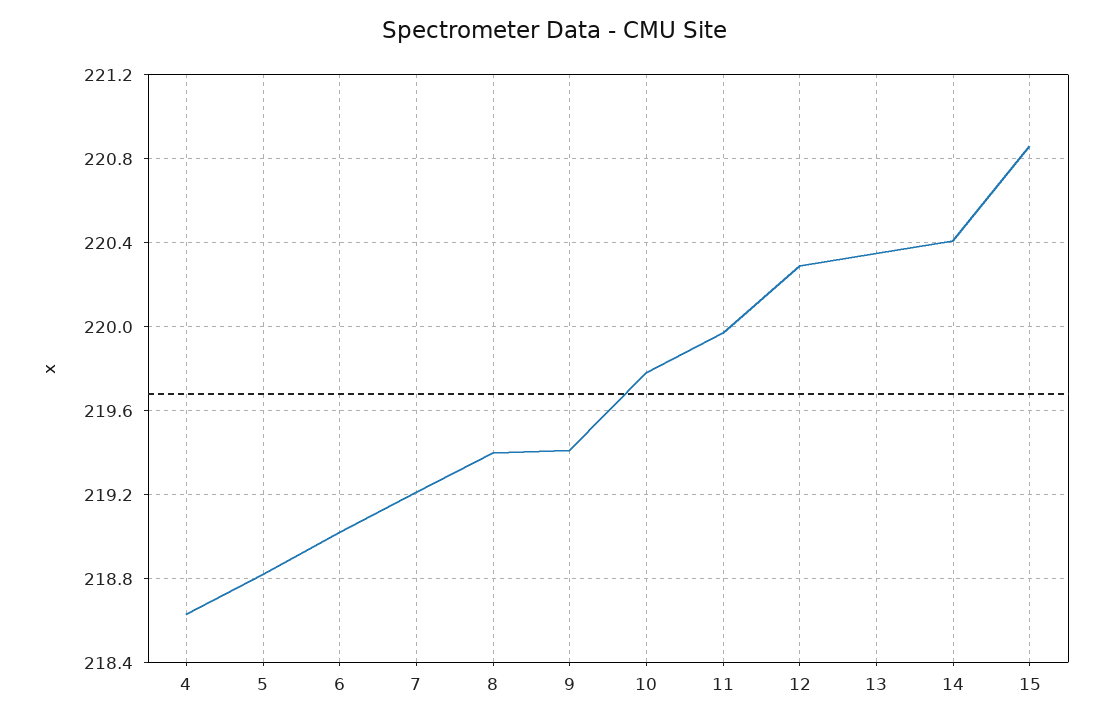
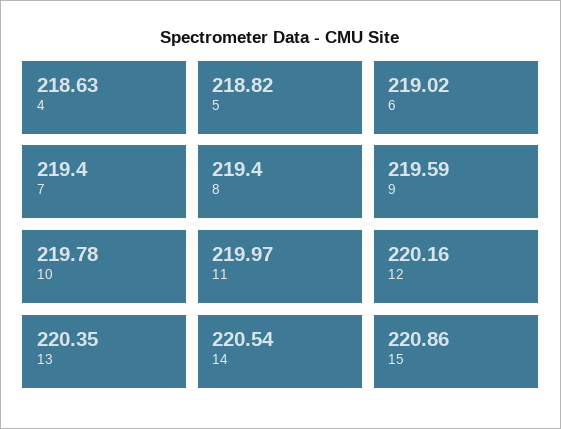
7: 219.2 -> 219.4
9: 219.4 -> 219.59
12: 220.3 -> 220.16
14: 220.4 -> 220.54

